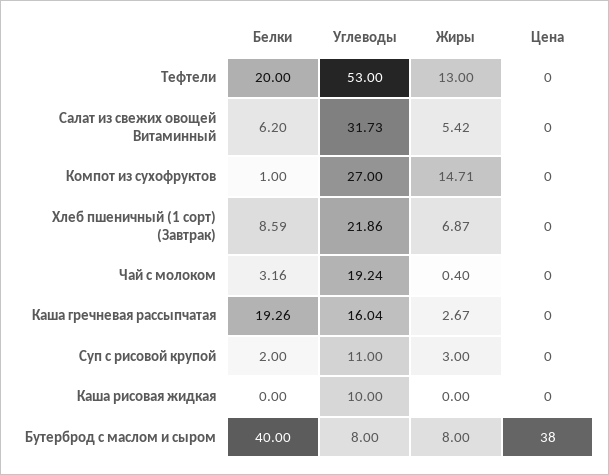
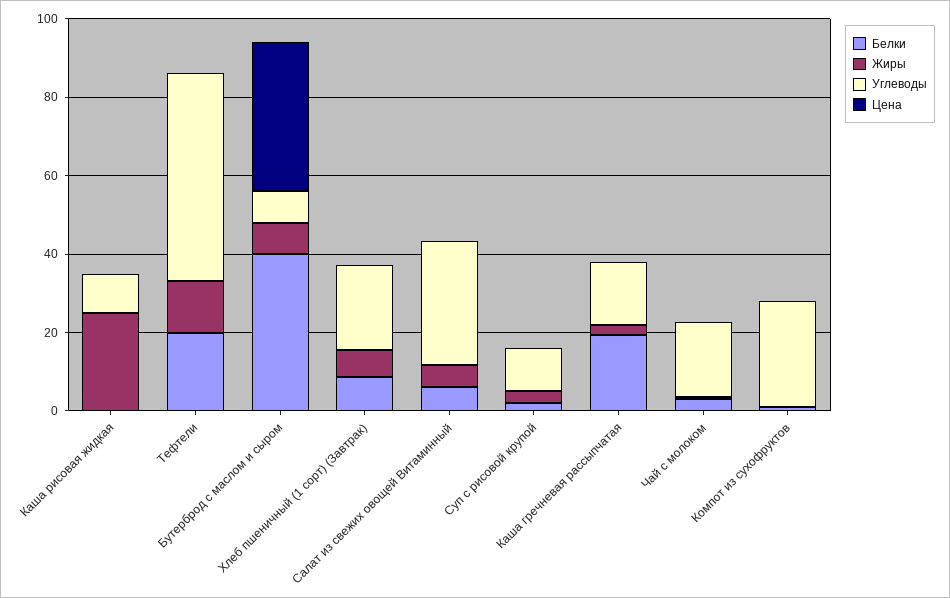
Жиры, Компот из сухофруктов: 14.71 -> 0
Жиры, Каша рисовая жидкая: 0 -> 25

